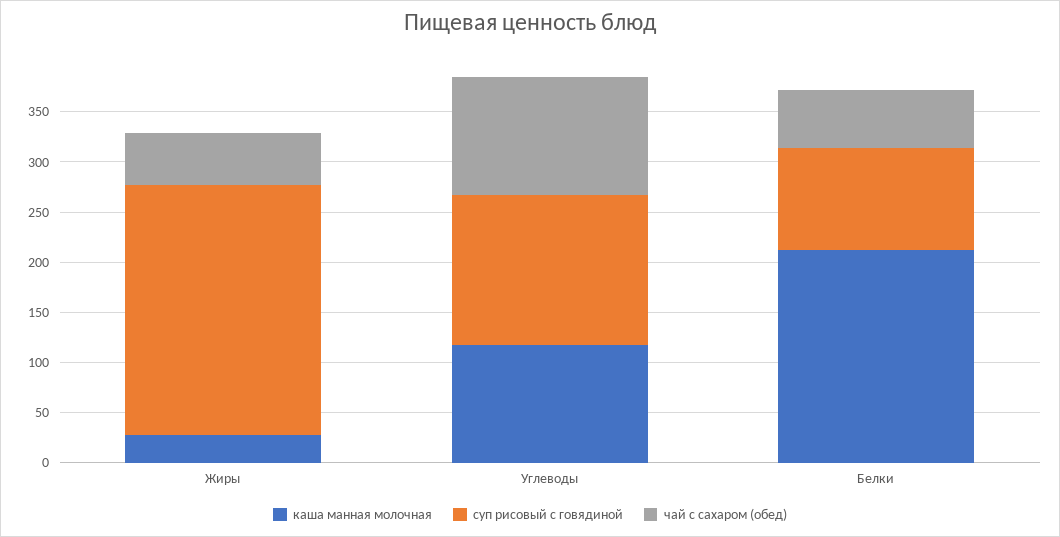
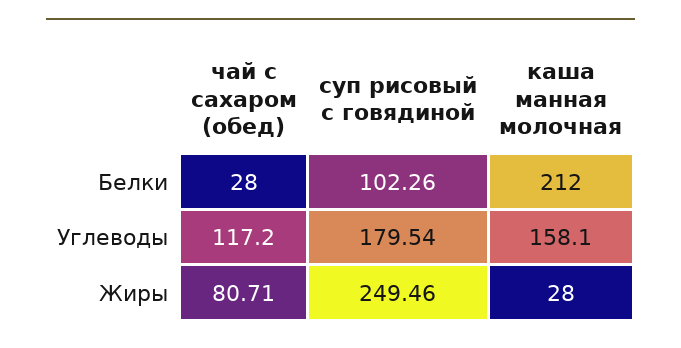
чай с сахаром (обед), Жиры: 50 -> 80.71
каша манная молочная, Углеводы: 120 -> 158.1
суп рисовый с говядиной, Углеводы: 150 -> 179.54
чай с сахаром (обед), Белки: 60 -> 28

